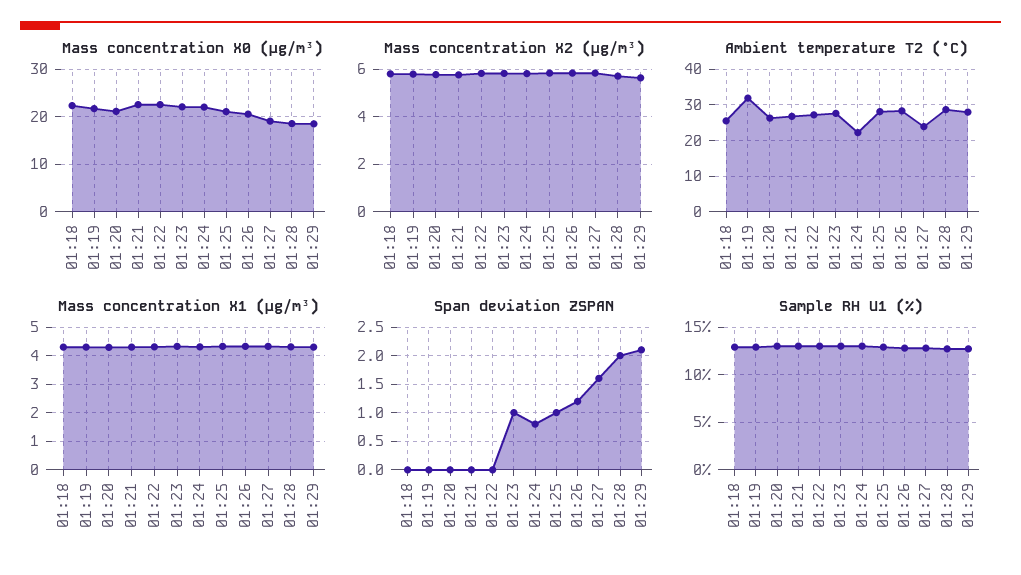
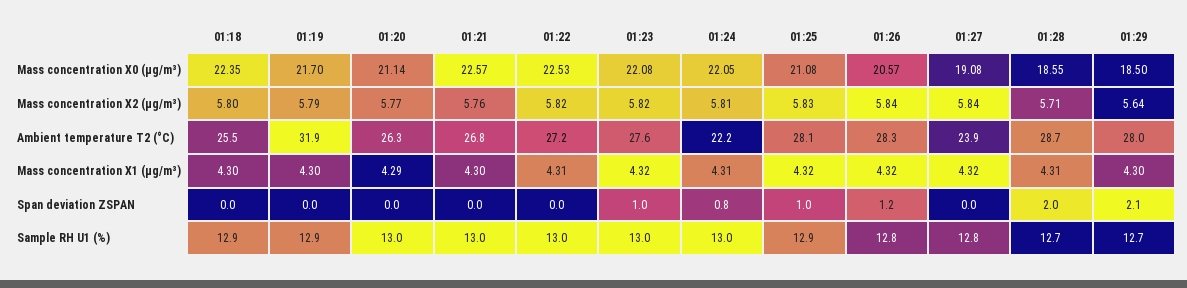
Span deviation ZSPAN, 01:27: 1.5 -> 0

